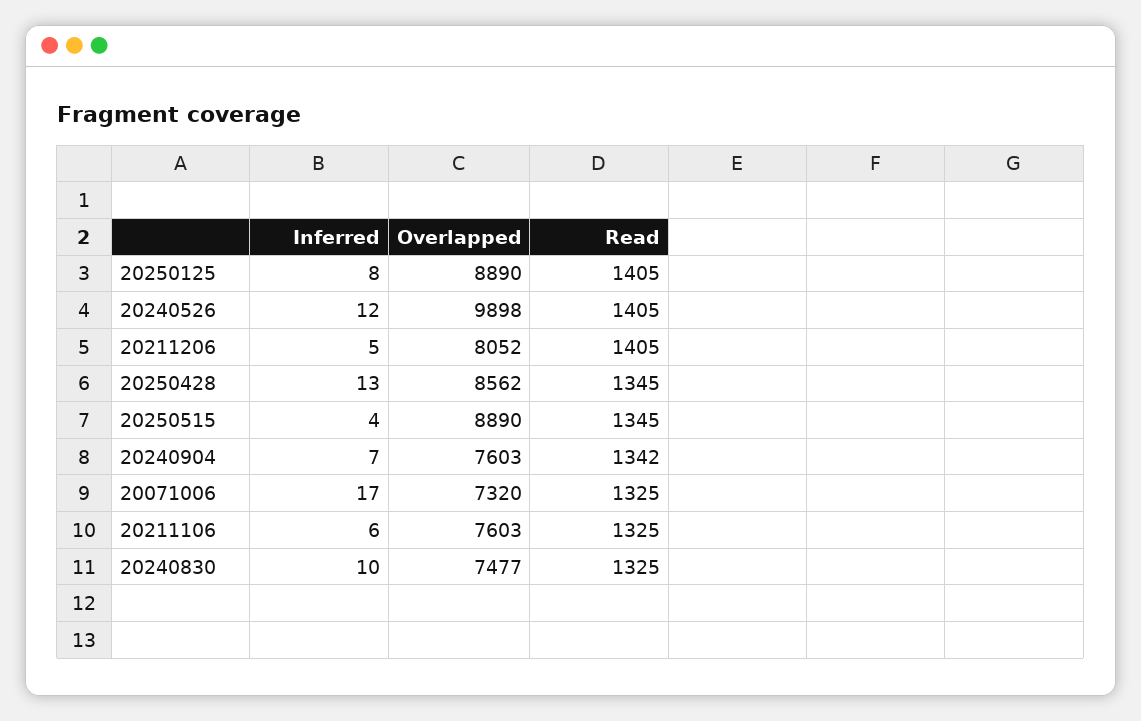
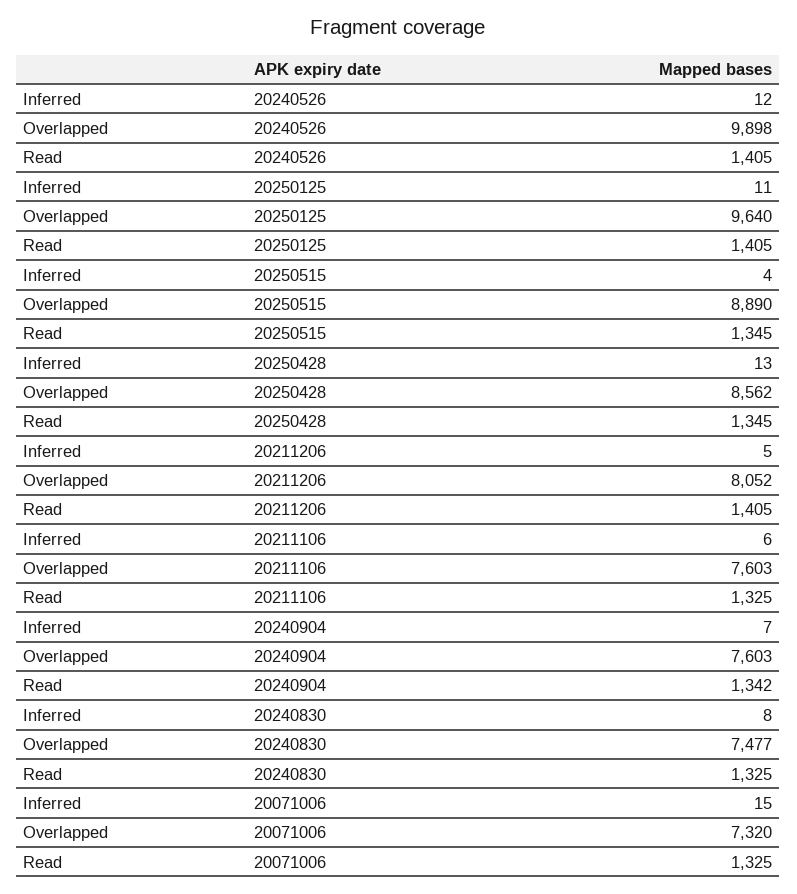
Inferred, 20250125: 8 -> 11
Overlapped, 20250125: 8890 -> 9640
Inferred, 20071006: 17 -> 15
Inferred, 20240830: 10 -> 8

